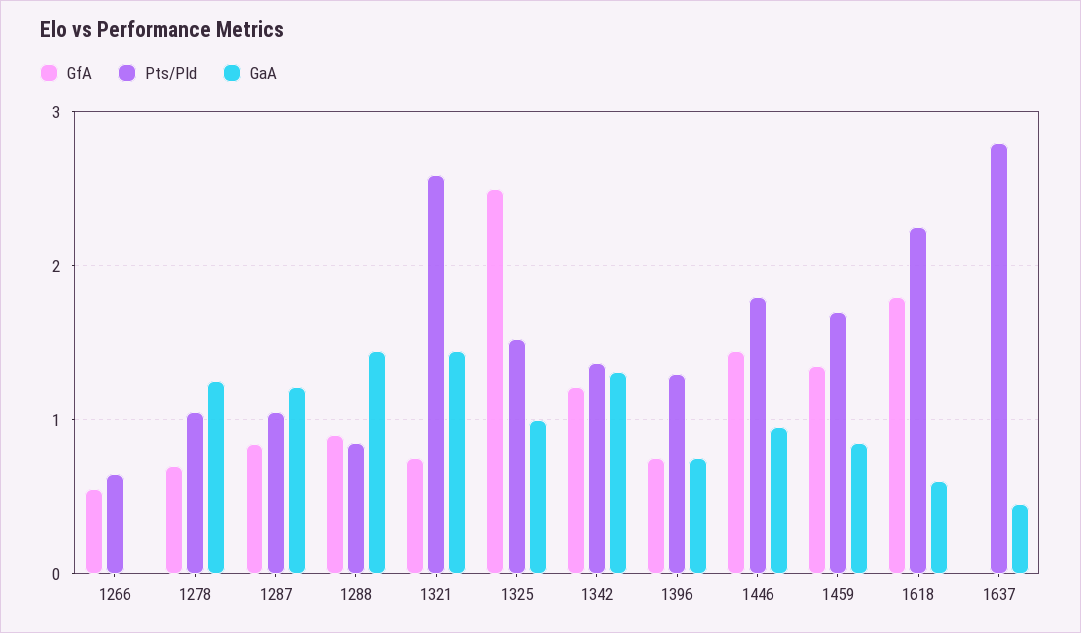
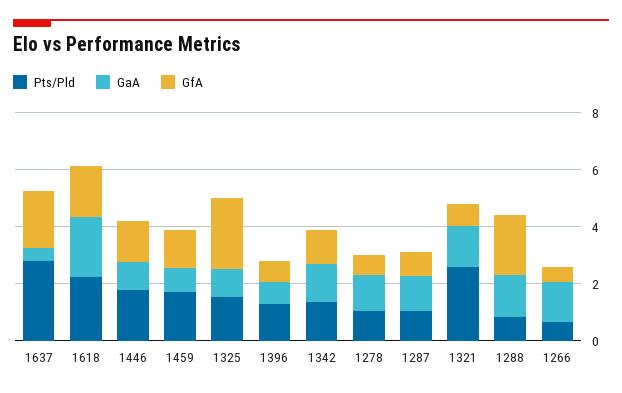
GaA, 1266: 0 -> 1.5
GfA, 1288: 0.9 -> 2
GaA, 1618: 0.6 -> 2
GfA, 1637: 0 -> 2

